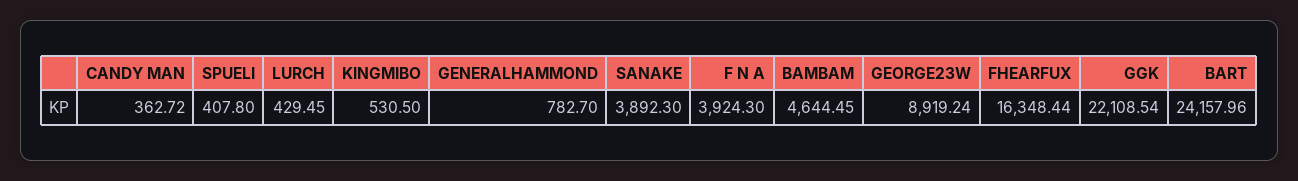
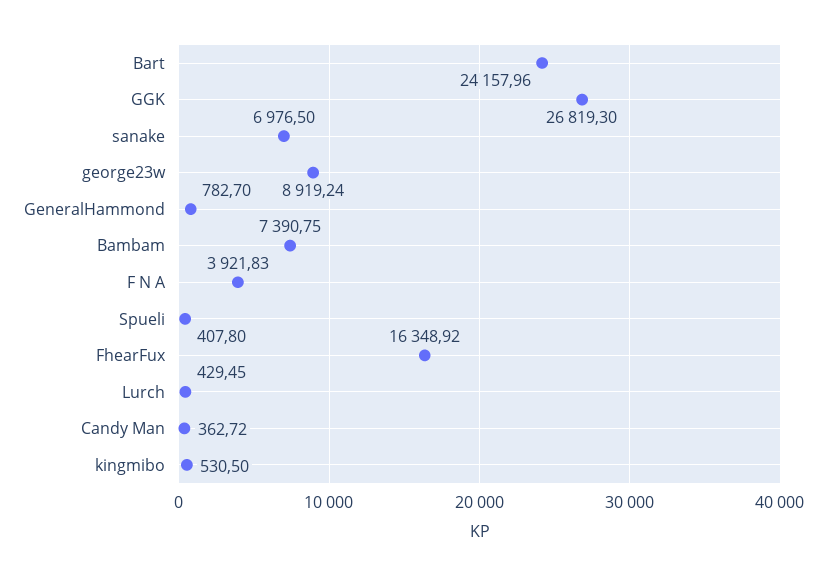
SANAKE: 3892.3 -> 6976.5
F N A: 3924.3 -> 3921.83
BAMBAM: 4644.45 -> 7390.75
FHEARFUX: 16348.44 -> 16348.92
GGK: 22108.54 -> 26819.3

